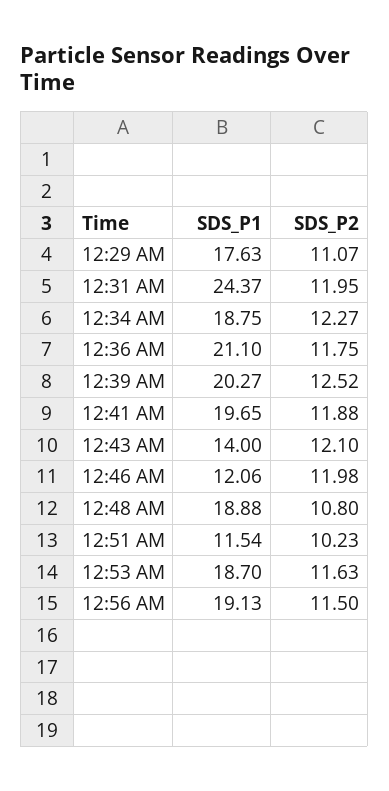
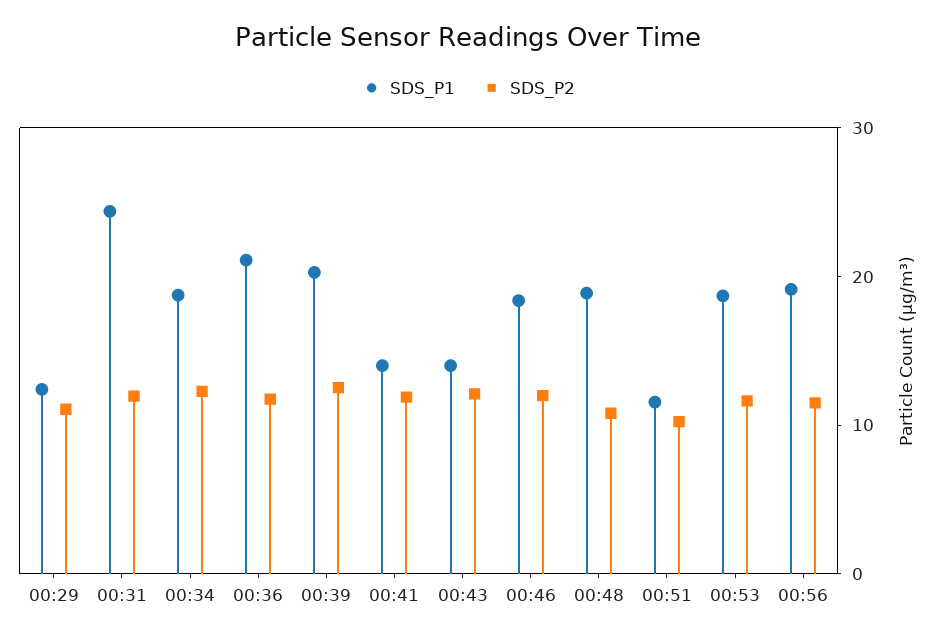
SDS_P1, 12:29 AM: 17.63 -> 12
SDS_P1, 12:41 AM: 19.65 -> 14
SDS_P1, 12:46 AM: 12.06 -> 18

